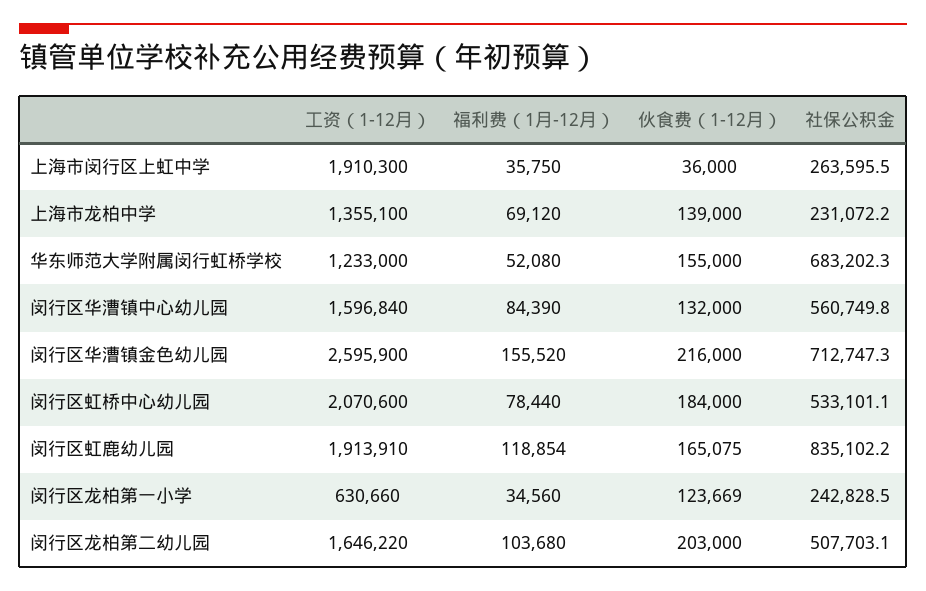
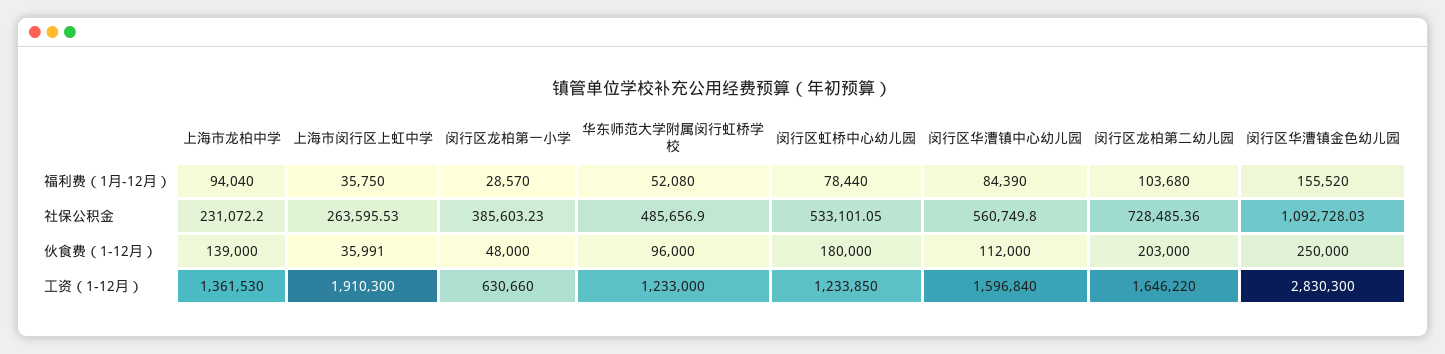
伙食费（1-12月）, 上海市闵行区上虹中学: 36000 -> 35991
工资（1-12月）, 上海市龙柏中学: 1355100 -> 1361530
福利费（1月-12月）, 上海市龙柏中学: 69120 -> 94040
伙食费（1-12月）, 华东师范大学附属闵行虹桥学校: 155000 -> 96000
社保公积金, 华东师范大学附属闵行虹桥学校: 683202.3 -> 485656.9
伙食费（1-12月）, 闵行区华漕镇中心幼儿园: 132000 -> 112000
工资（1-12月）, 闵行区华漕镇金色幼儿园: 2595900 -> 2830300
伙食费（1-12月）, 闵行区华漕镇金色幼儿园: 216000 -> 250000
社保公积金, 闵行区华漕镇金色幼儿园: 712747.3 -> 1092728.03
工资（1-12月）, 闵行区虹桥中心幼儿园: 2070600 -> 1233850
伙食费（1-12月）, 闵行区虹桥中心幼儿园: 184000 -> 180000
工资（1-12月）, 闵行区虹鹿幼儿园: 1913910 -> none
福利费（1月-12月）, 闵行区虹鹿幼儿园: 118854 -> none
伙食费（1-12月）, 闵行区虹鹿幼儿园: 165075 -> none
社保公积金, 闵行区虹鹿幼儿园: 835102.2 -> none
福利费（1月-12月）, 闵行区龙柏第一小学: 34560 -> 28570
伙食费（1-12月）, 闵行区龙柏第一小学: 123669 -> 48000
社保公积金, 闵行区龙柏第一小学: 242828.5 -> 385603.23
社保公积金, 闵行区龙柏第二幼儿园: 507703.1 -> 728485.36

